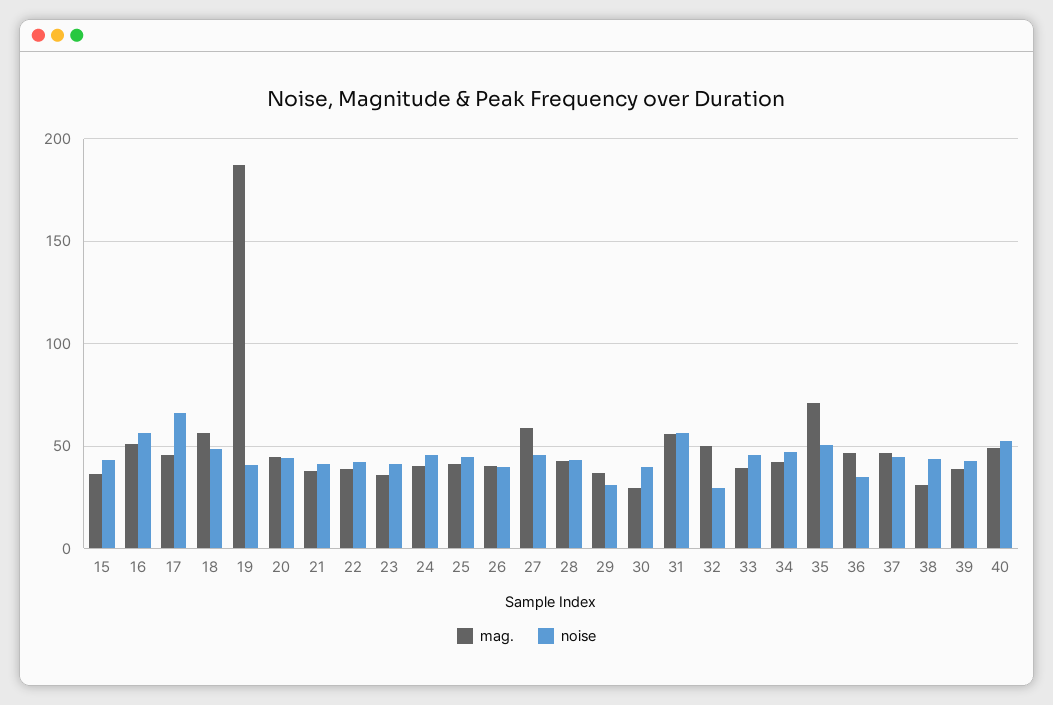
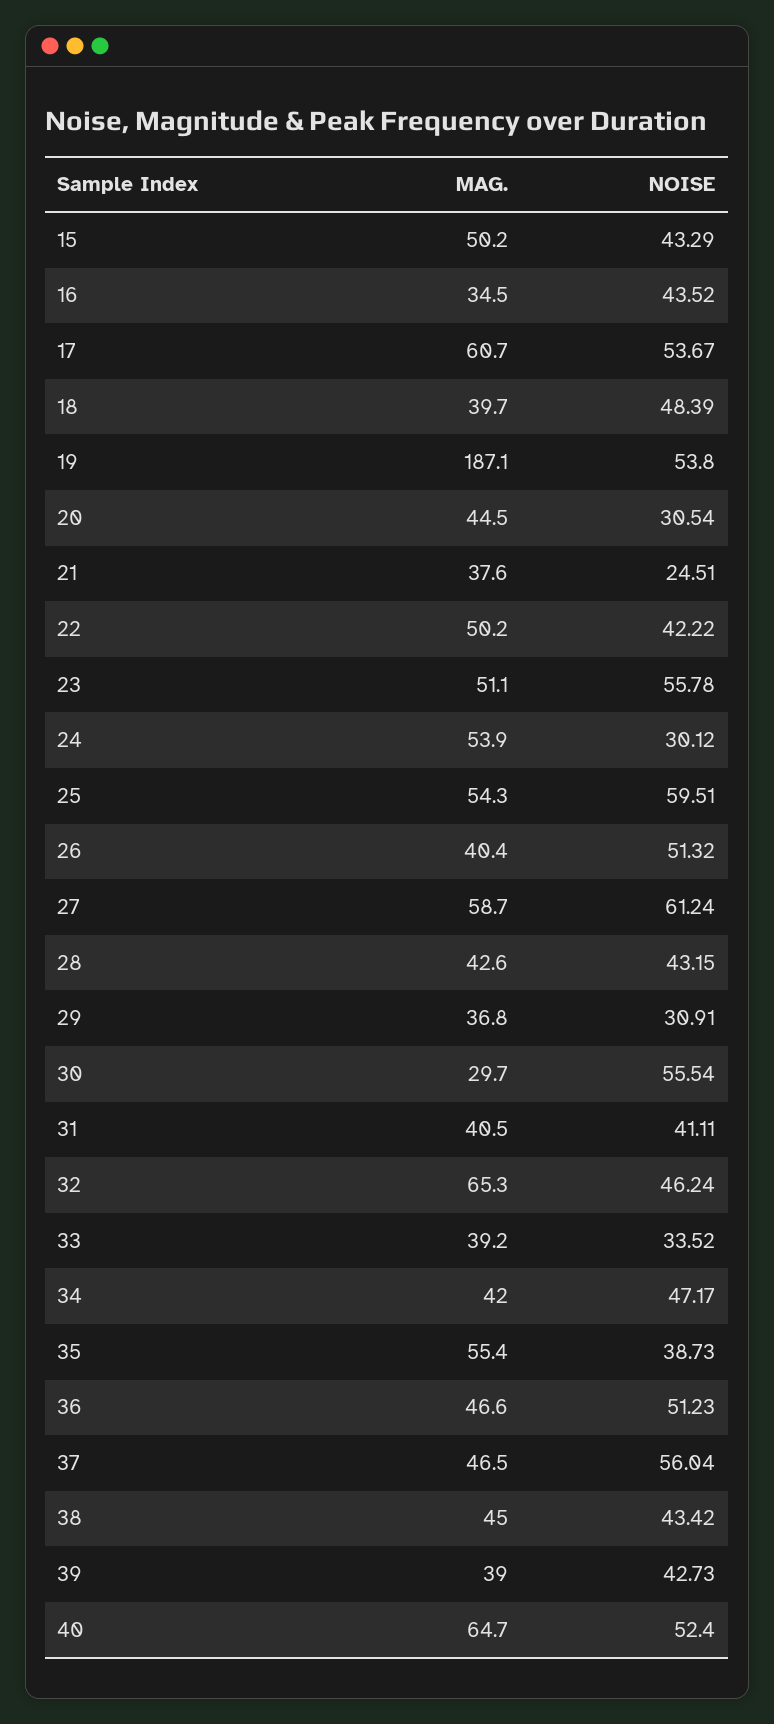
mag., 15: 35 -> 50.2
mag., 16: 50 -> 34.5
noise, 16: 55 -> 43.52
mag., 17: 45 -> 60.7
noise, 17: 65 -> 53.67
mag., 18: 55 -> 39.7
noise, 19: 40 -> 53.8
noise, 20: 45 -> 30.54
noise, 21: 40 -> 24.51
mag., 22: 40 -> 50.2
mag., 23: 35 -> 51.1
noise, 23: 40 -> 55.78
mag., 24: 40 -> 53.9
noise, 24: 45 -> 30.12
mag., 25: 40 -> 54.3
noise, 25: 45 -> 59.51
noise, 26: 40 -> 51.32
noise, 27: 45 -> 61.24
noise, 30: 40 -> 55.54
mag., 31: 55 -> 40.5
noise, 31: 55 -> 41.11
mag., 32: 50 -> 65.3
noise, 32: 30 -> 46.24
noise, 33: 45 -> 33.52
mag., 35: 70 -> 55.4
noise, 35: 50 -> 38.73
noise, 36: 35 -> 51.23
noise, 37: 45 -> 56.04
mag., 38: 30 -> 45
mag., 40: 50 -> 64.7

